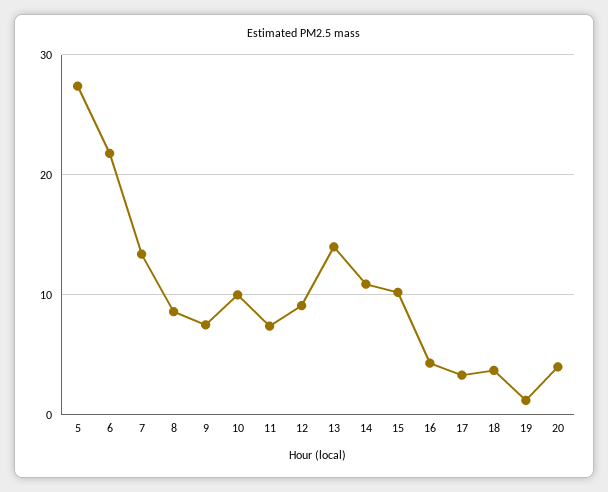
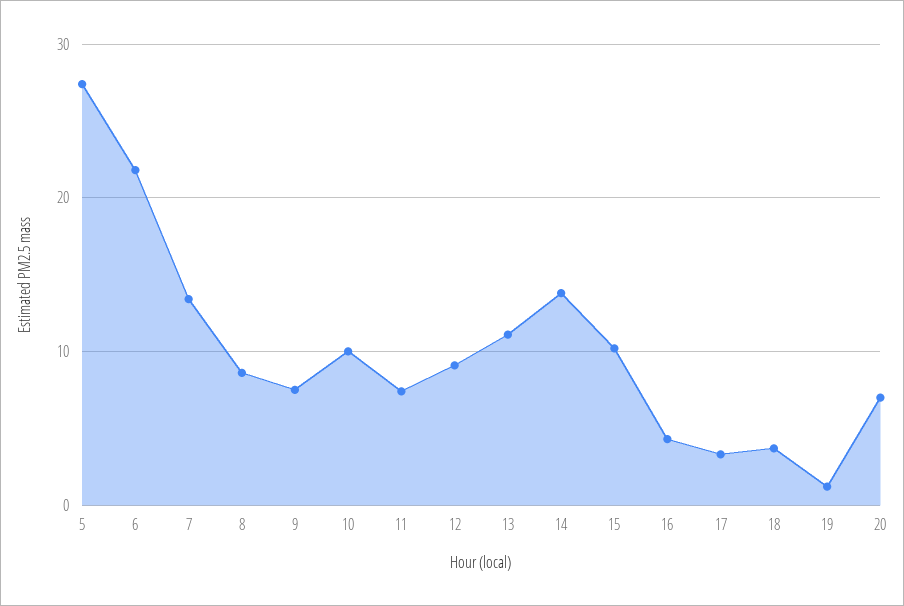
13: 14 -> 11
14: 11 -> 14
20: 4 -> 7

